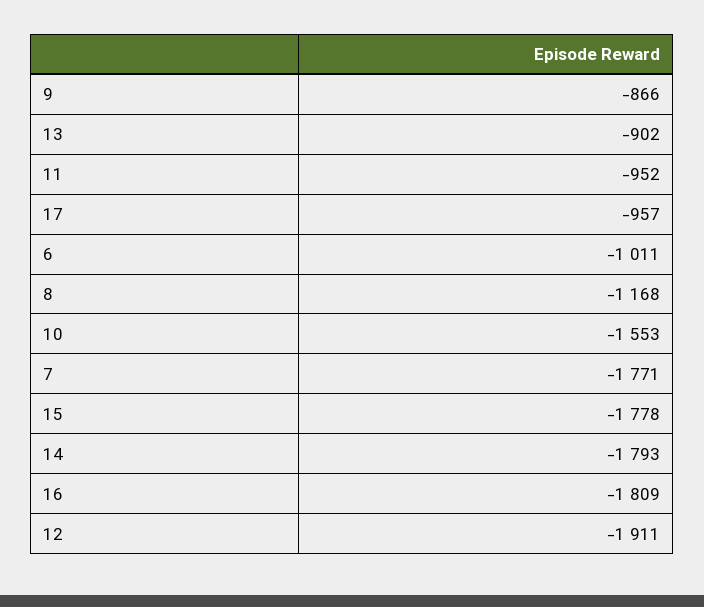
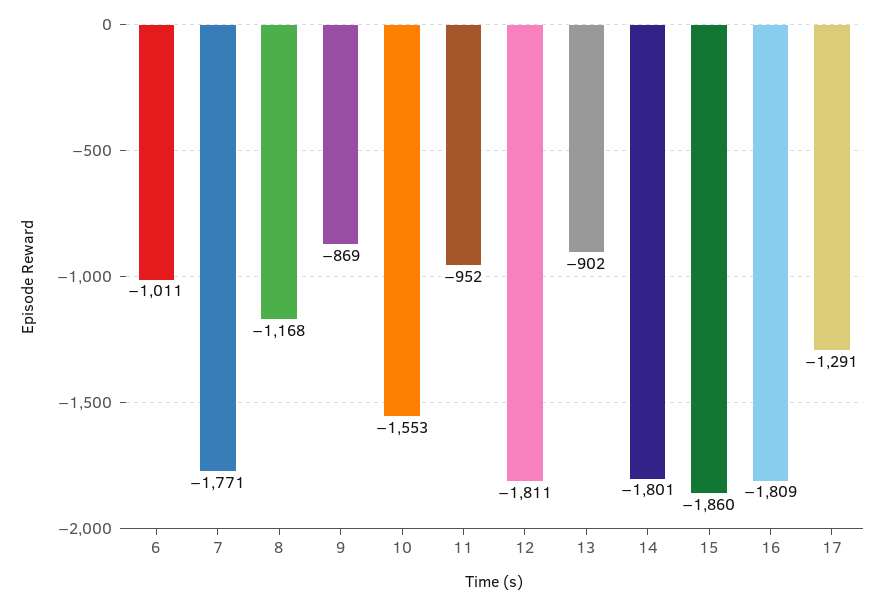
9: -866 -> -869
17: -957 -> -1291
15: -1778 -> -1860
14: -1793 -> -1801
12: -1911 -> -1811

